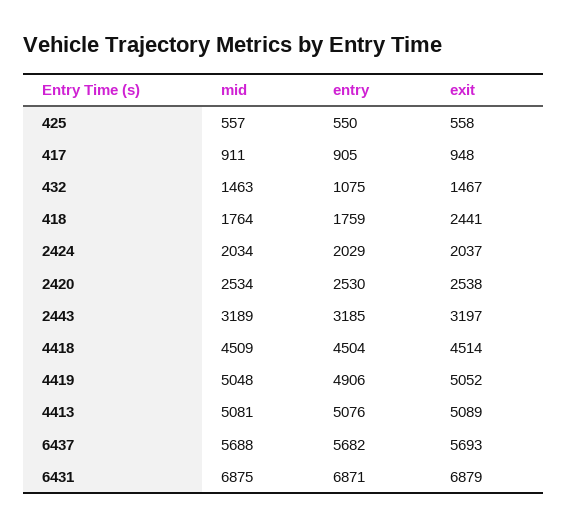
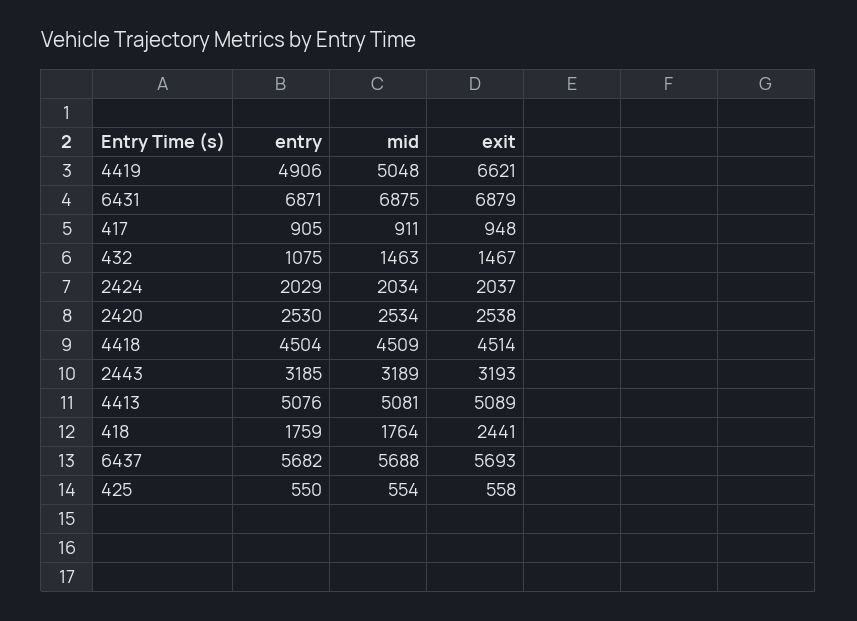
mid, 425: 557 -> 554
exit, 2443: 3197 -> 3193
exit, 4419: 5052 -> 6621

